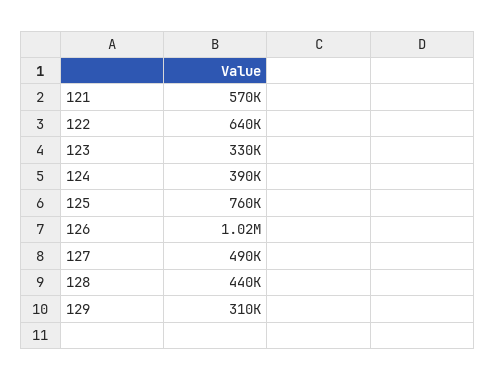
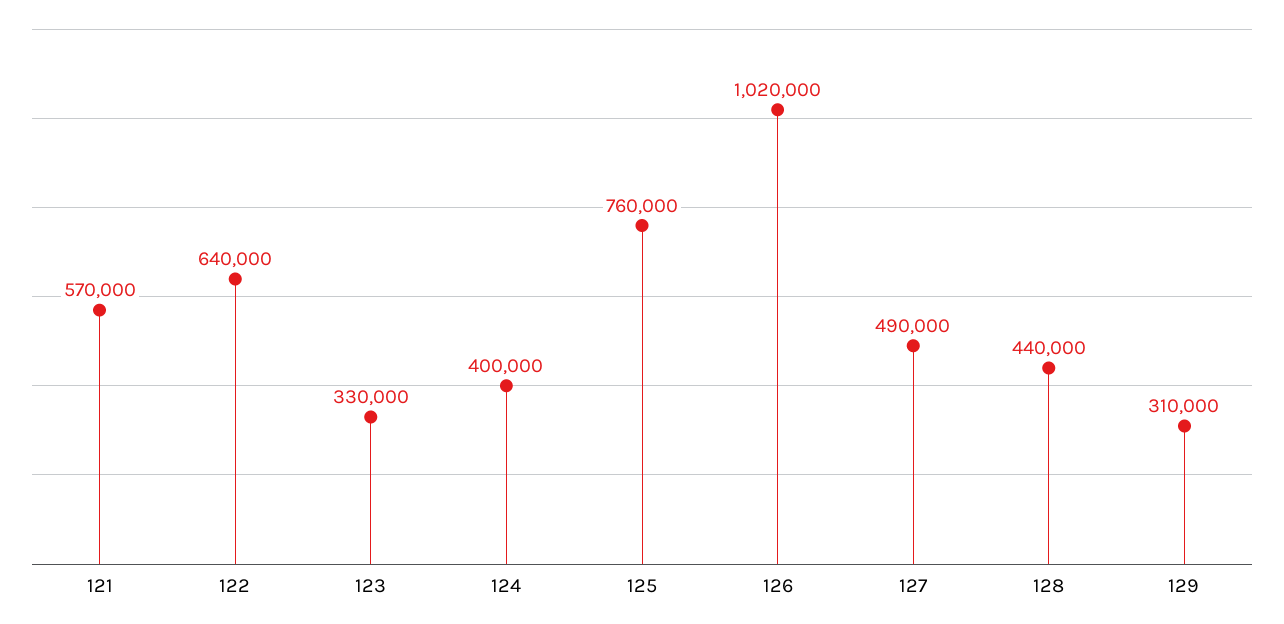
124: 390000 -> 400000

